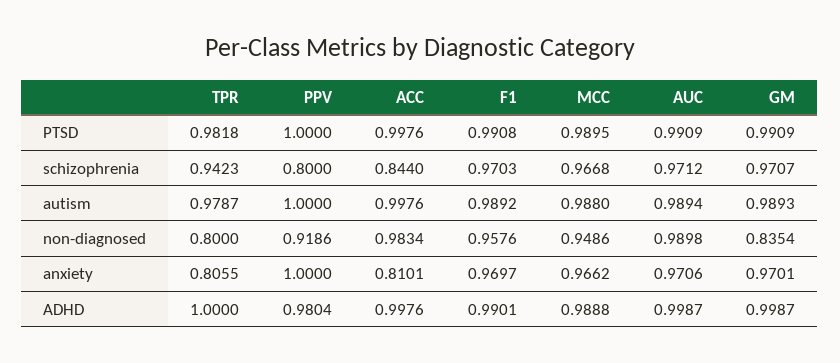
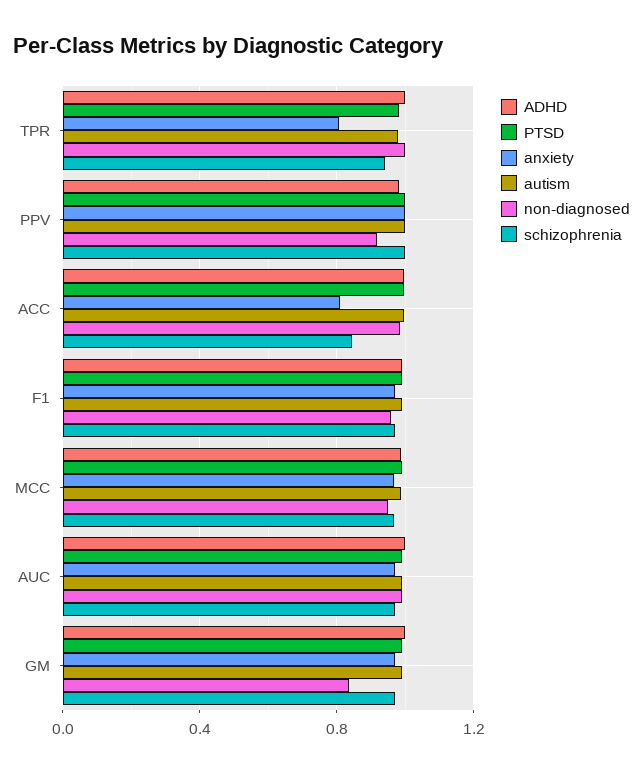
schizophrenia, PPV: 0.8 -> 1
non-diagnosed, TPR: 0.8 -> 1

